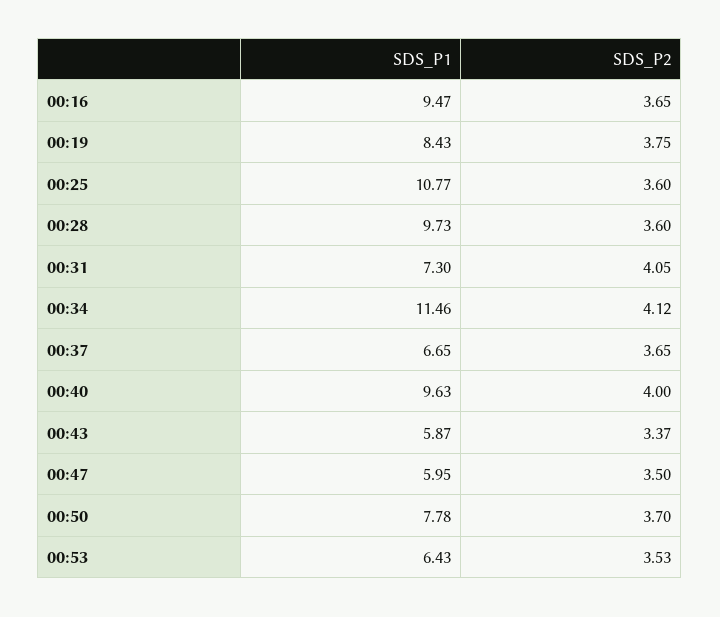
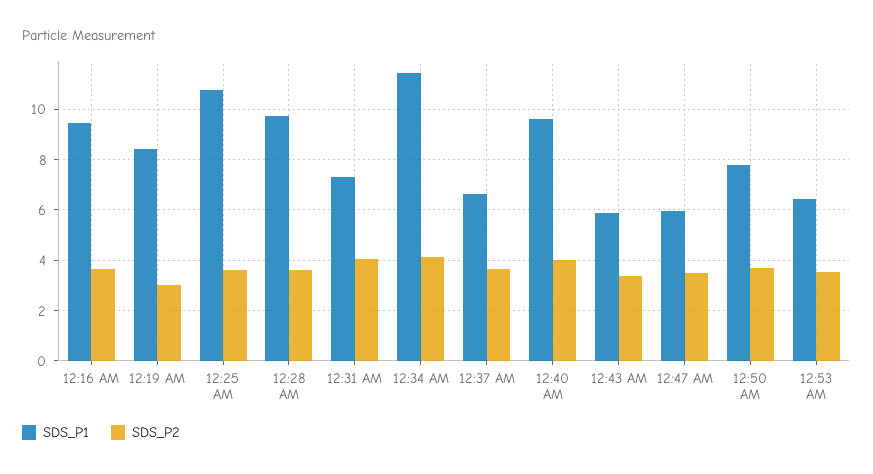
SDS_P2, 00:19: 3.75 -> 3

